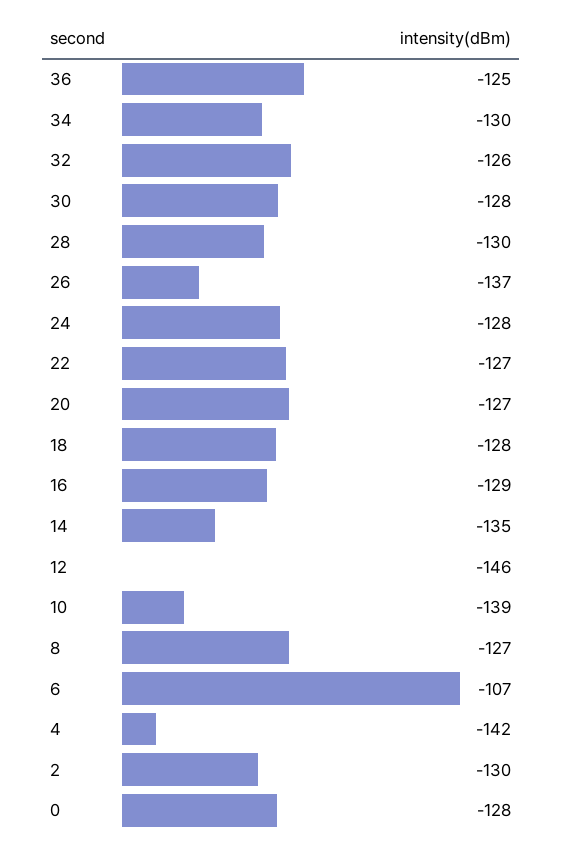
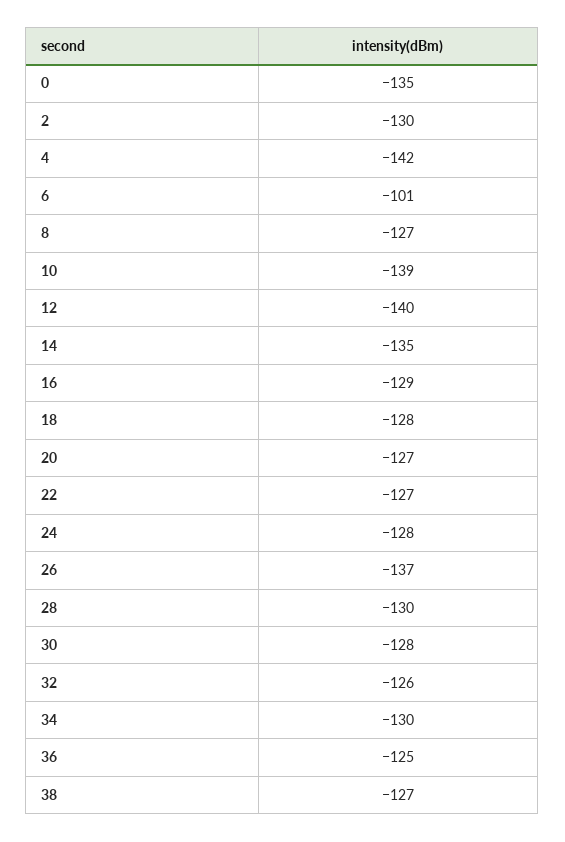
12: -146 -> -140
6: -107 -> -101
0: -128 -> -135
38: none -> -127

